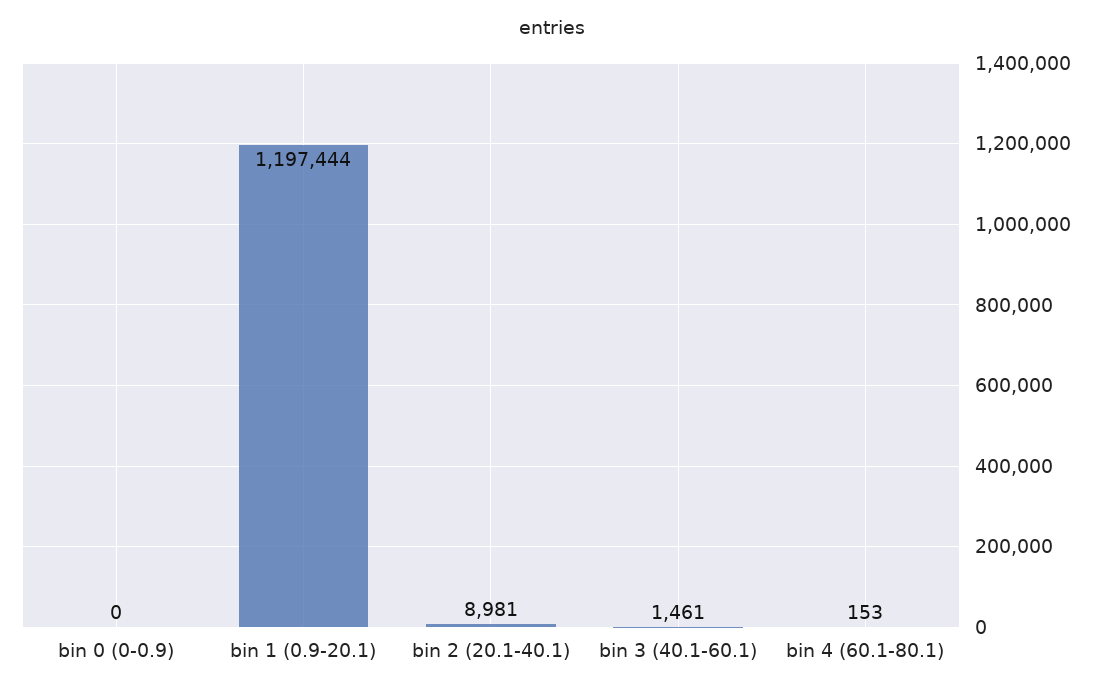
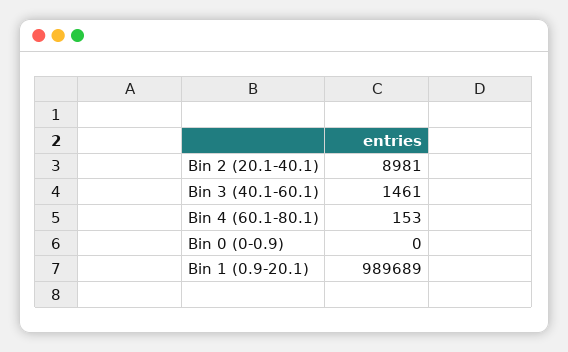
bin 1 (0.9-20.1): 1197444 -> 989689

